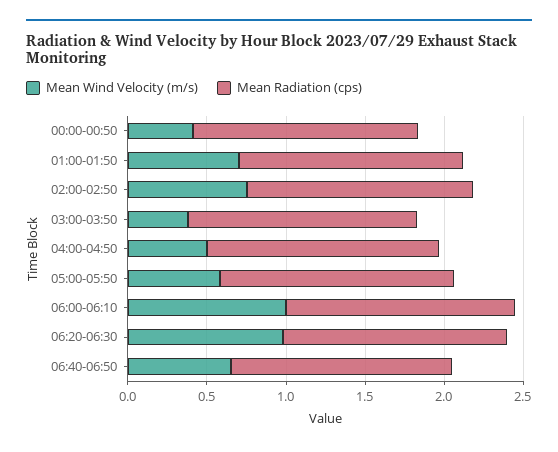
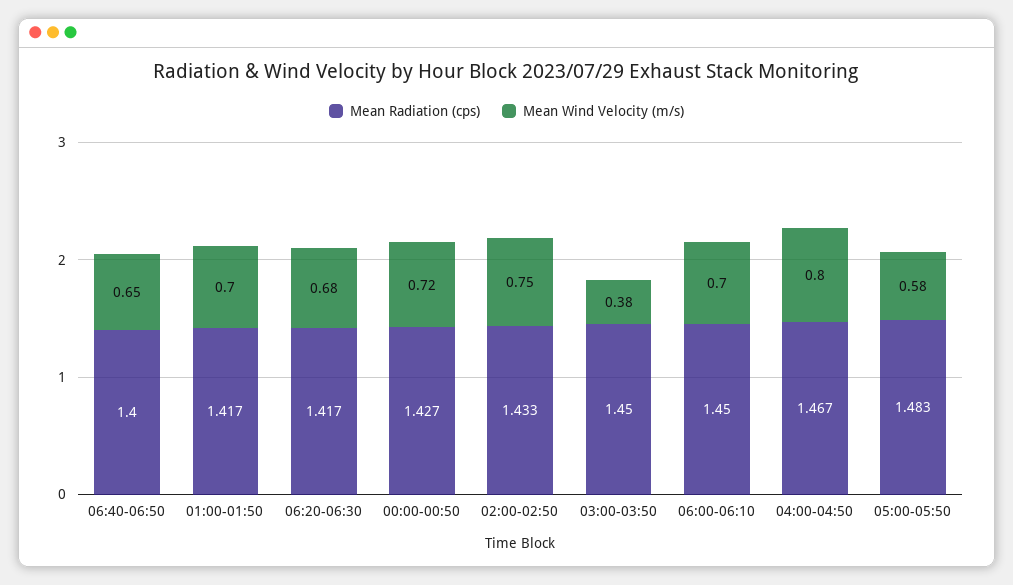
Mean Wind Velocity (m/s), 00:00-00:50: 0.4 -> 0.72
Mean Wind Velocity (m/s), 04:00-04:50: 0.5 -> 0.8
Mean Wind Velocity (m/s), 06:00-06:10: 1 -> 0.7
Mean Wind Velocity (m/s), 06:20-06:30: 1 -> 0.68

